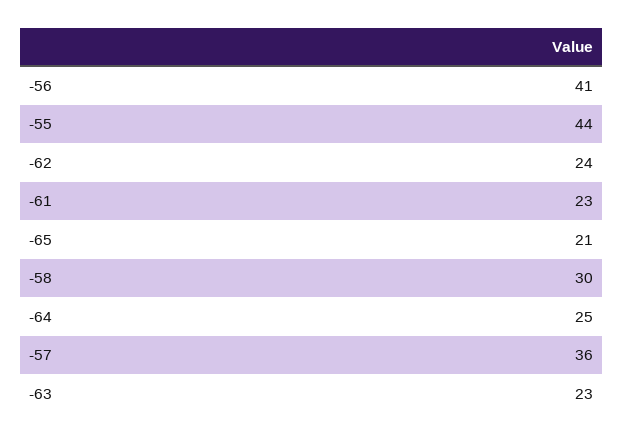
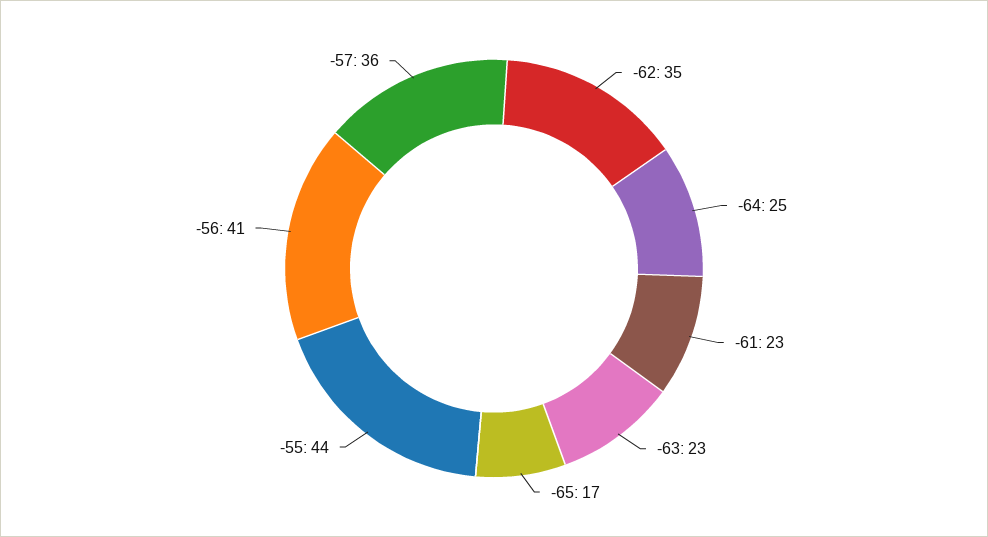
-62: 24 -> 35
-65: 21 -> 17
-58: 30 -> none

